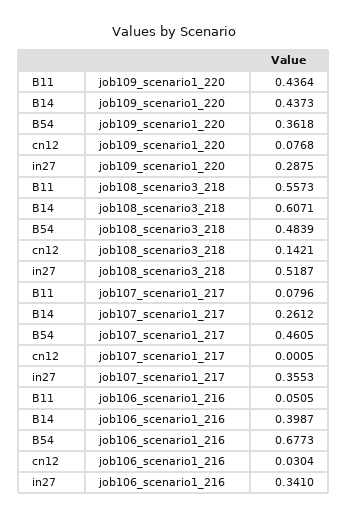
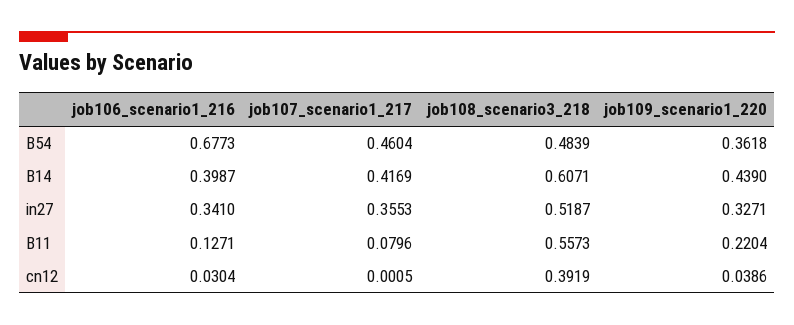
B11, job109_scenario1_220: 0.4364 -> 0.2204
B14, job109_scenario1_220: 0.4373 -> 0.439
cn12, job109_scenario1_220: 0.0768 -> 0.0386
in27, job109_scenario1_220: 0.2875 -> 0.3271
cn12, job108_scenario3_218: 0.1421 -> 0.3919
B14, job107_scenario1_217: 0.2612 -> 0.4169
B54, job107_scenario1_217: 0.4605 -> 0.4604
B11, job106_scenario1_216: 0.0505 -> 0.1271

